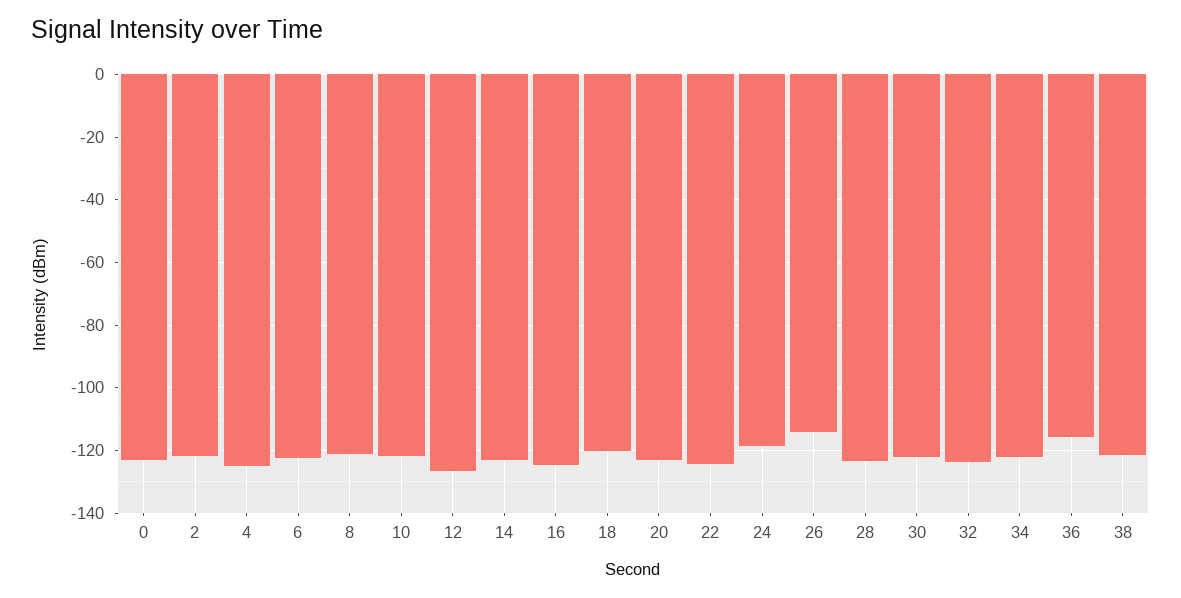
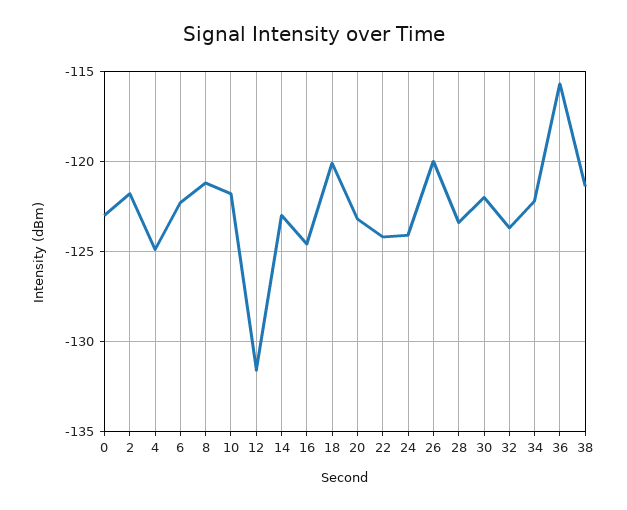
12: -126 -> -131.5
24: -118 -> -124
26: -114 -> -120

